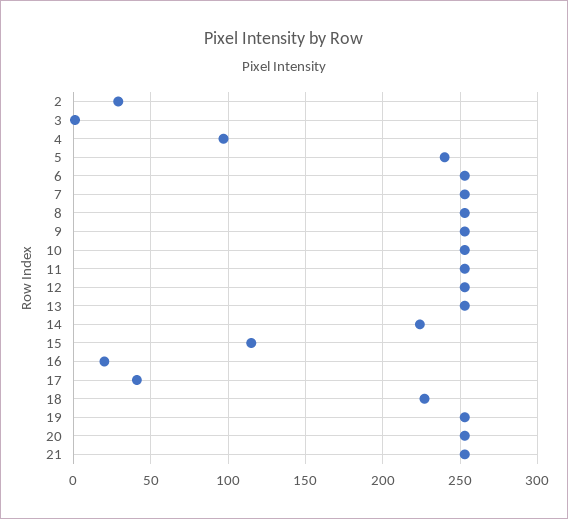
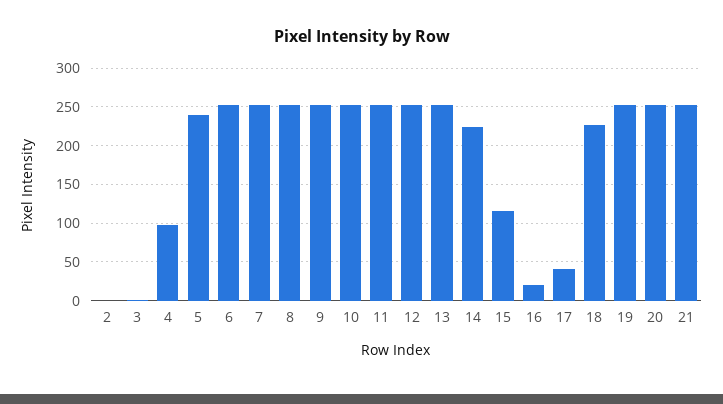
2: 30 -> 0

